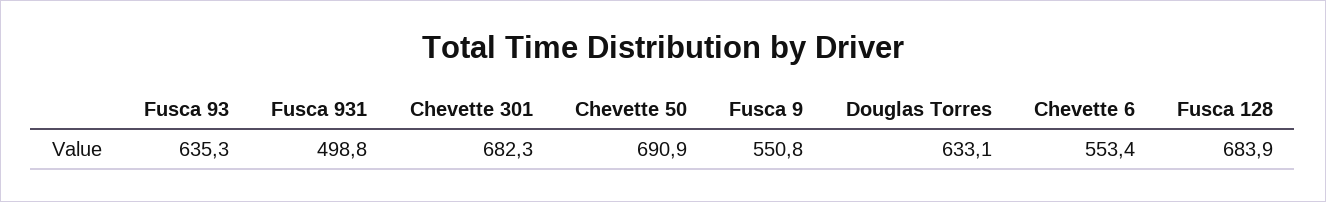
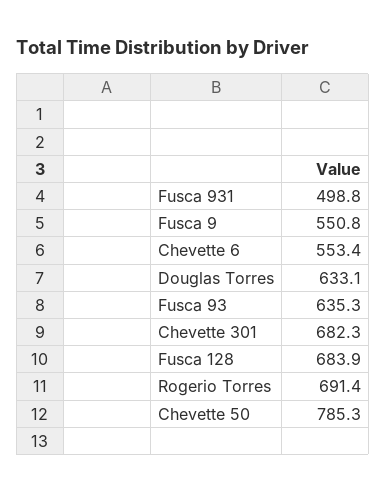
Chevette 50: 690.9 -> 785.3
Rogerio Torres: none -> 691.4

